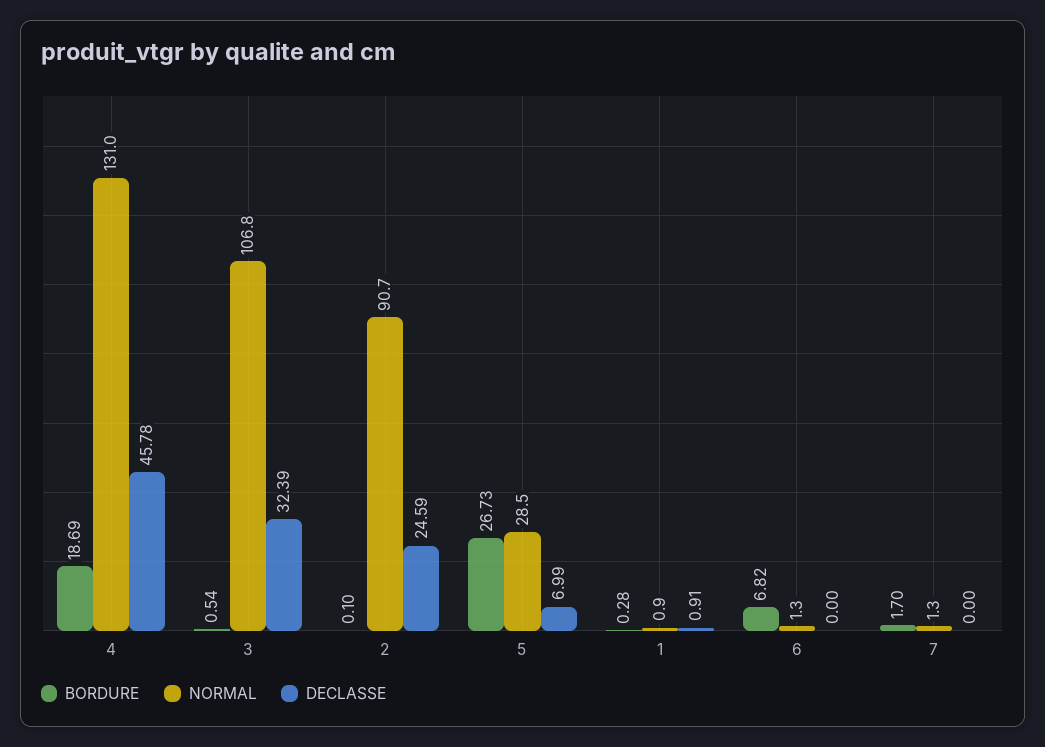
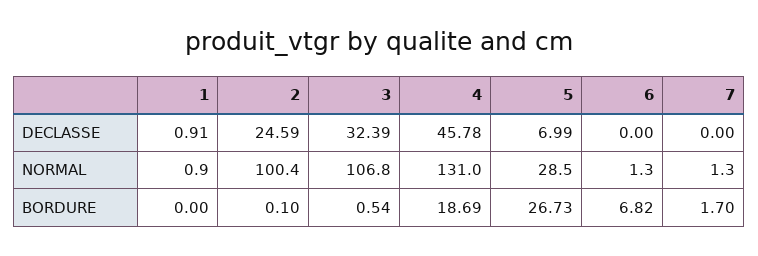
NORMAL, 2: 90.7 -> 100.4
BORDURE, 1: 0.28 -> 0

